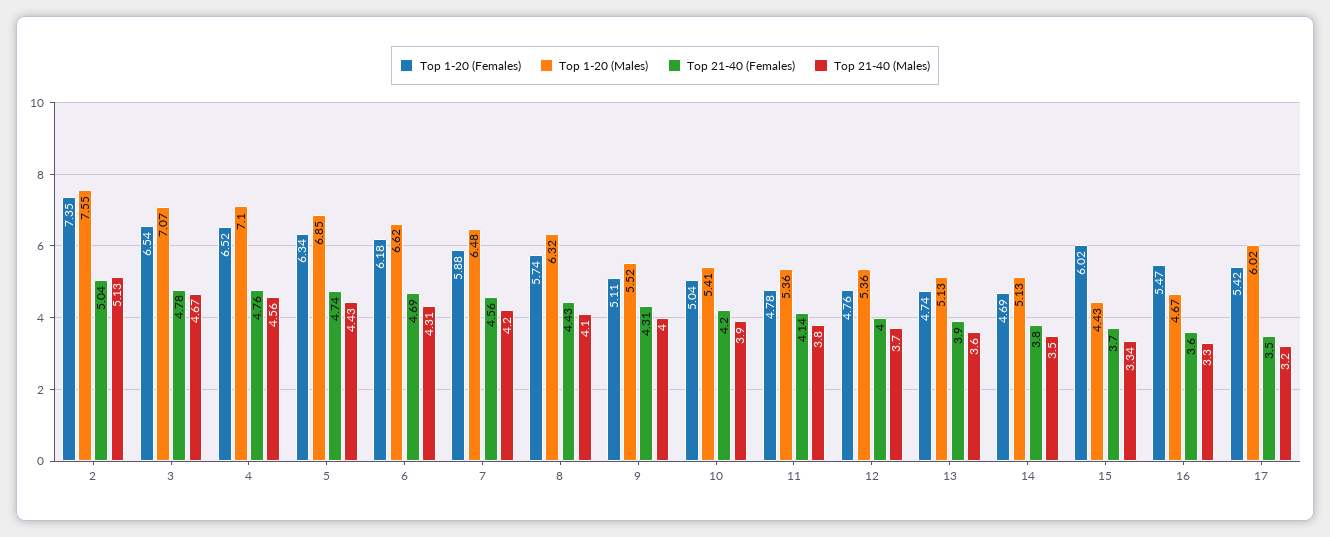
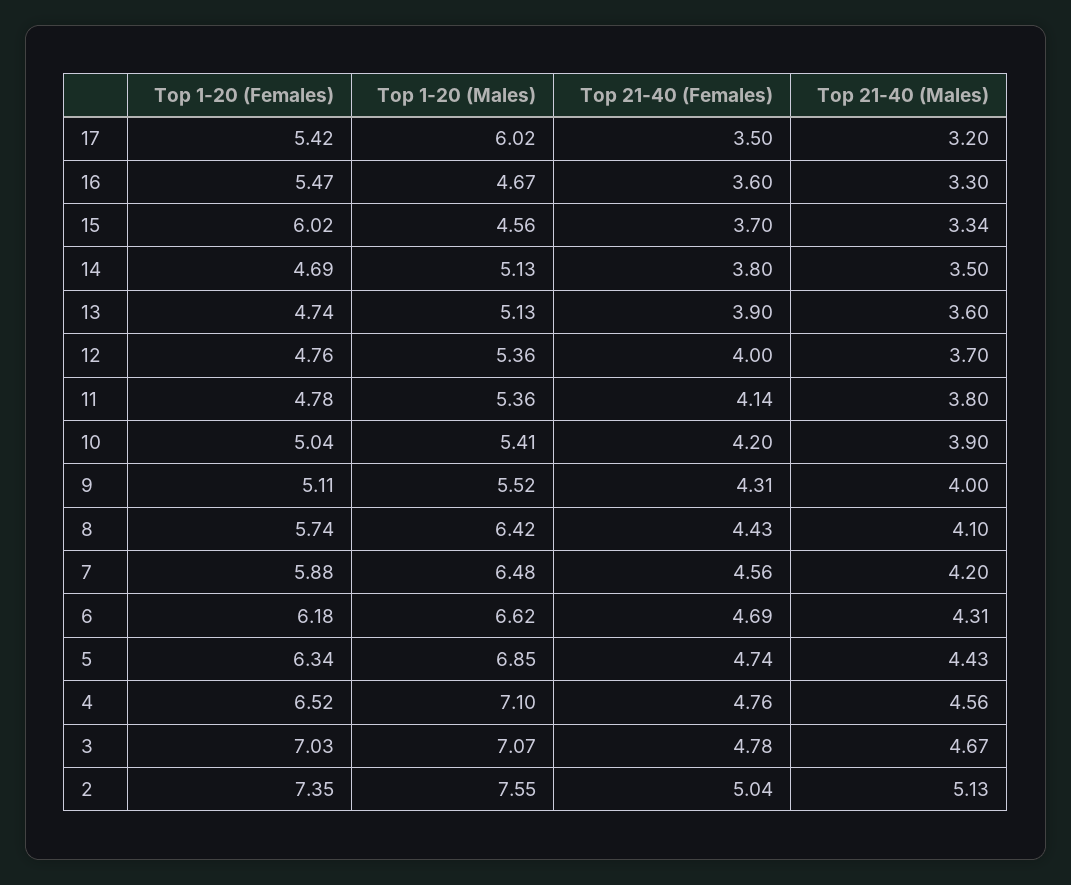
Top 1-20 (Females), 3: 6.54 -> 7.03
Top 1-20 (Males), 8: 6.32 -> 6.42
Top 1-20 (Males), 15: 4.43 -> 4.56

